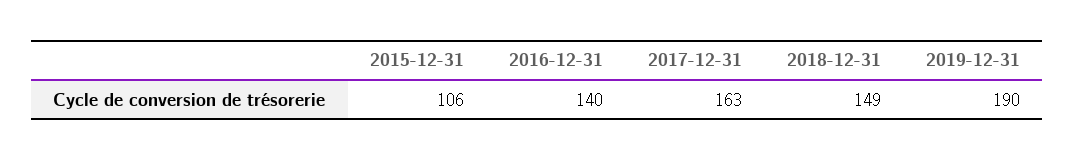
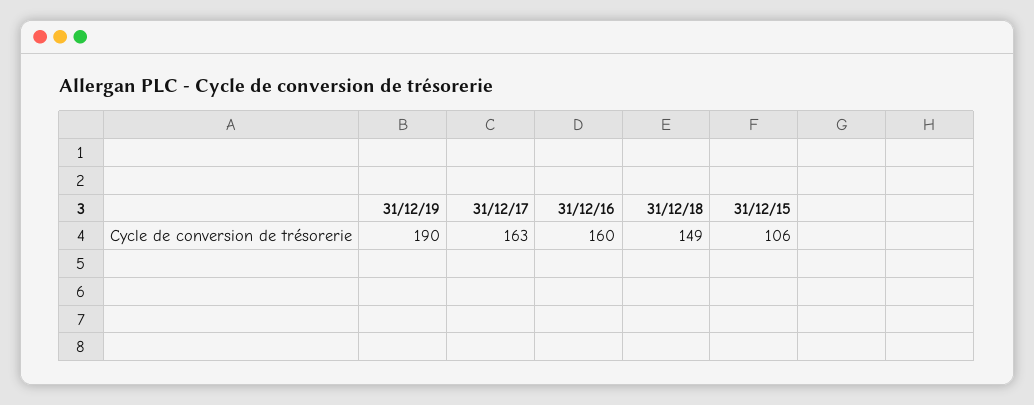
2016-12-31: 140 -> 160

